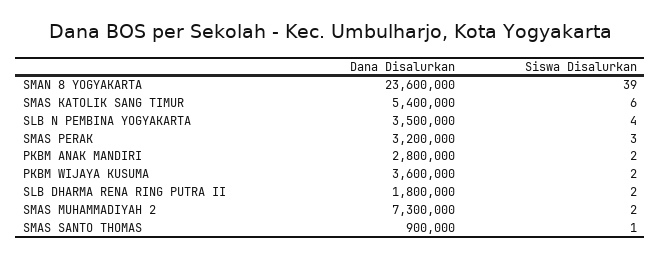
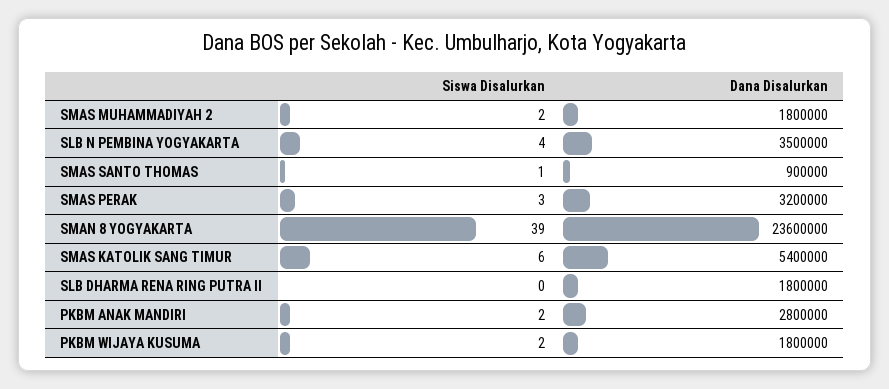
Dana Disalurkan, PKBM WIJAYA KUSUMA: 3600000 -> 1800000
Siswa Disalurkan, SLB DHARMA RENA RING PUTRA II: 2 -> 0
Dana Disalurkan, SMAS MUHAMMADIYAH 2: 7300000 -> 1800000

